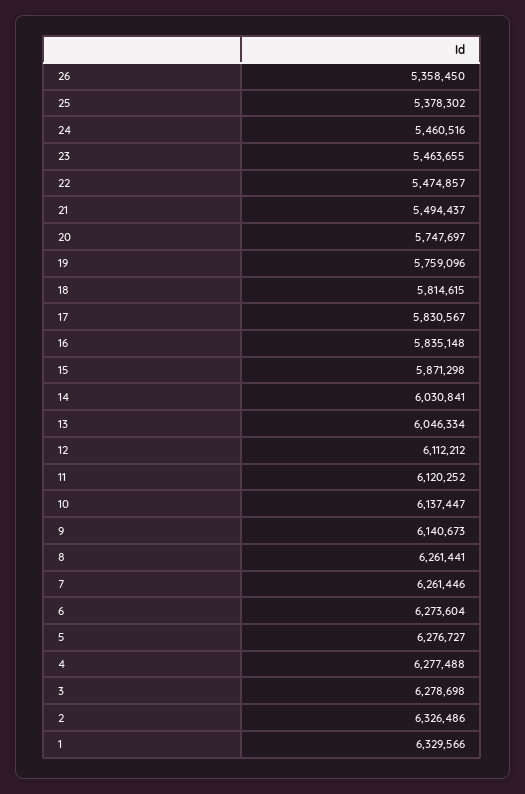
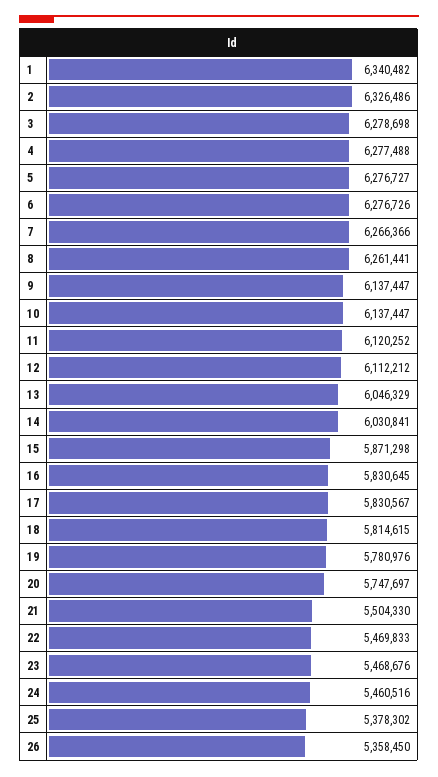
23: 5463655 -> 5468676
22: 5474857 -> 5469833
21: 5494437 -> 5504330
19: 5759096 -> 5780976
16: 5835148 -> 5830645
13: 6046334 -> 6046329
9: 6140673 -> 6137447
7: 6261446 -> 6266366
6: 6273604 -> 6276726
1: 6329566 -> 6340482

